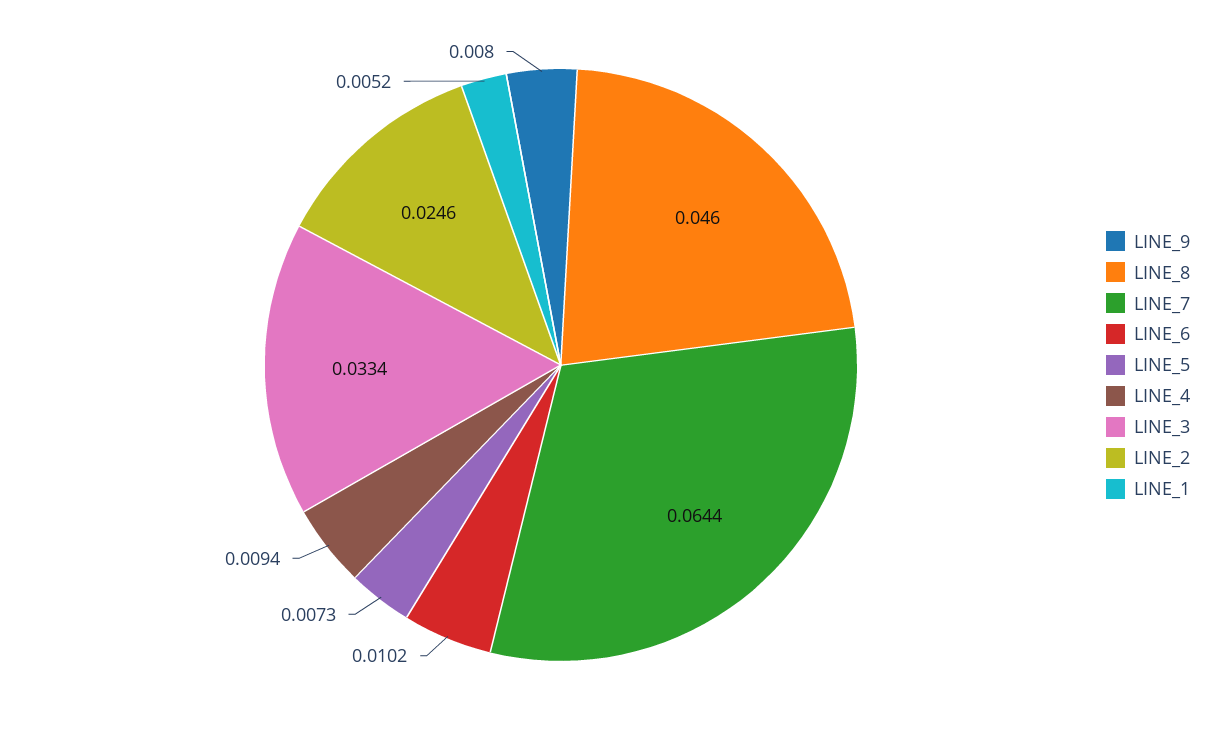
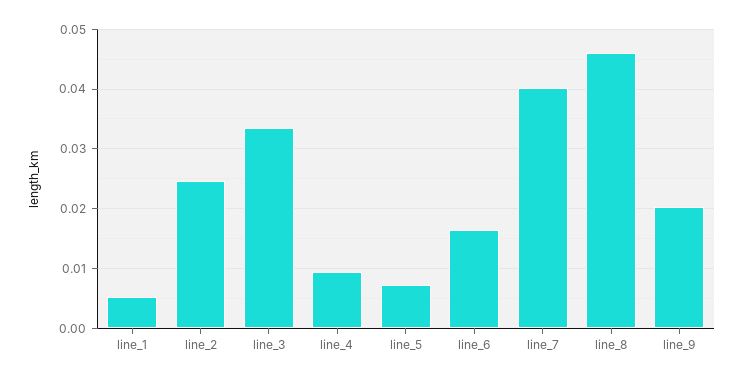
LINE_9: 0.008 -> 0.02
LINE_7: 0.0644 -> 0.04
LINE_6: 0.0102 -> 0.016

